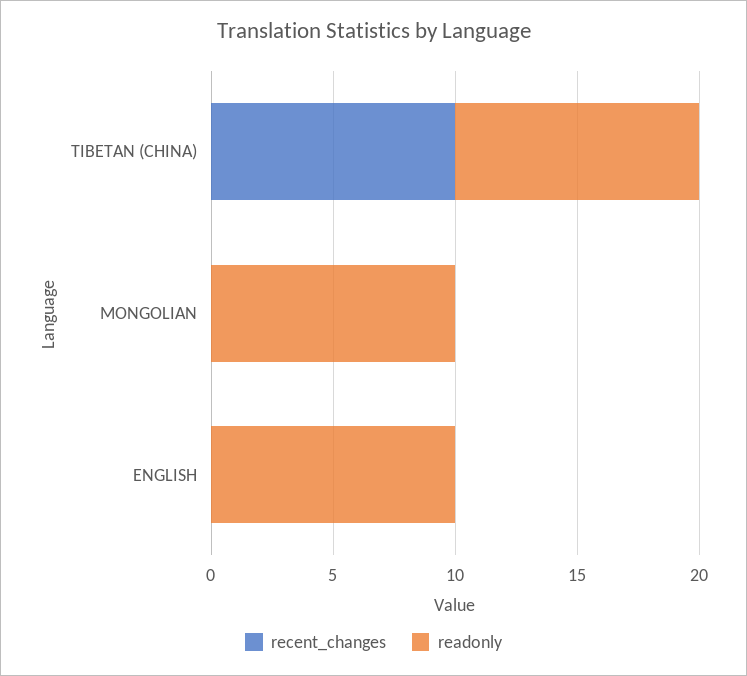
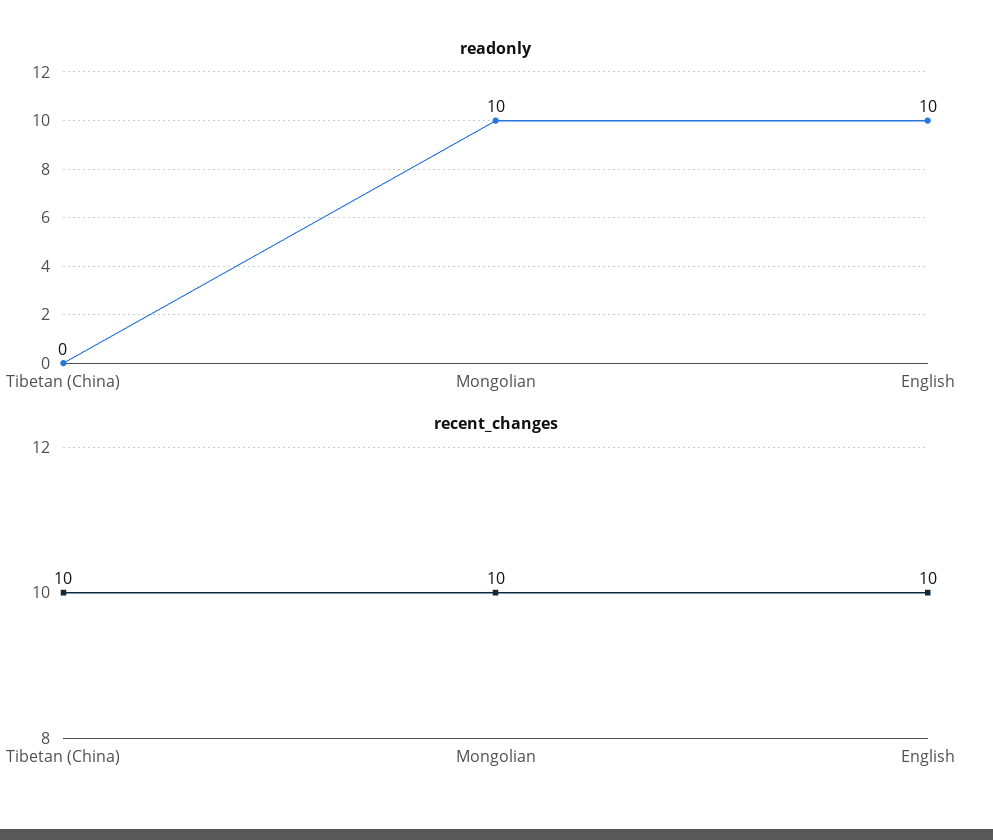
readonly, TIBETAN (CHINA): 10 -> 0
recent_changes, MONGOLIAN: 0 -> 10
recent_changes, ENGLISH: 0 -> 10

